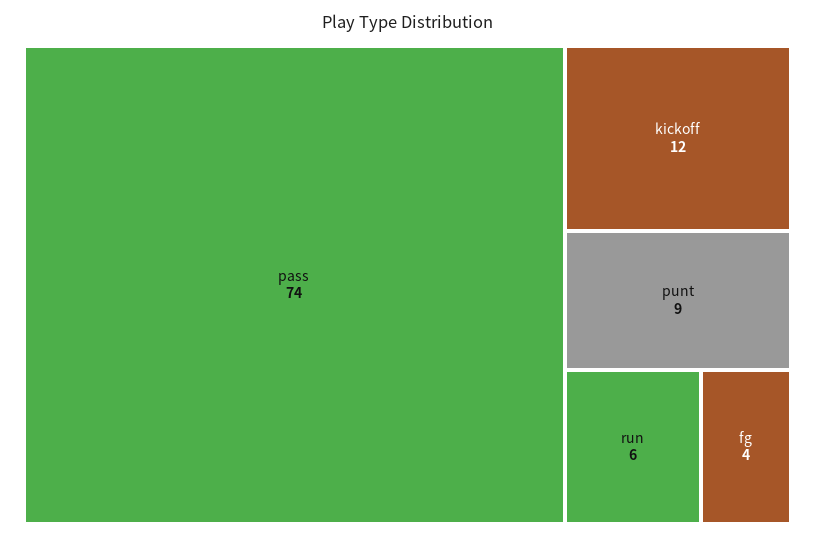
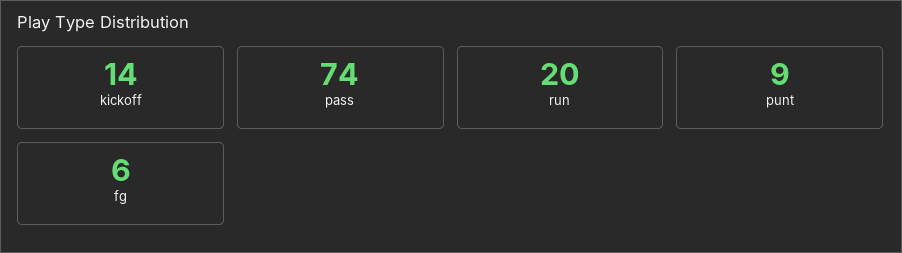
kickoff: 12 -> 14
run: 6 -> 20
fg: 4 -> 6

